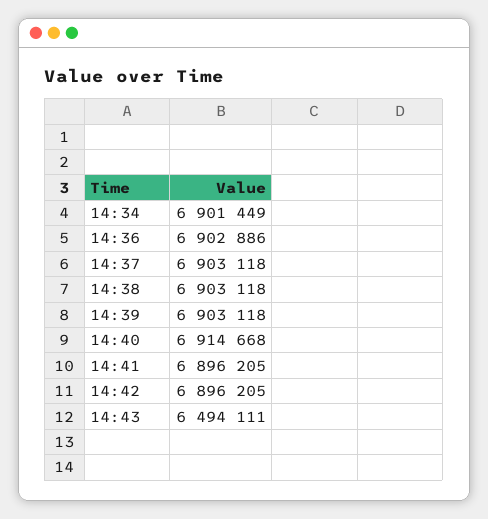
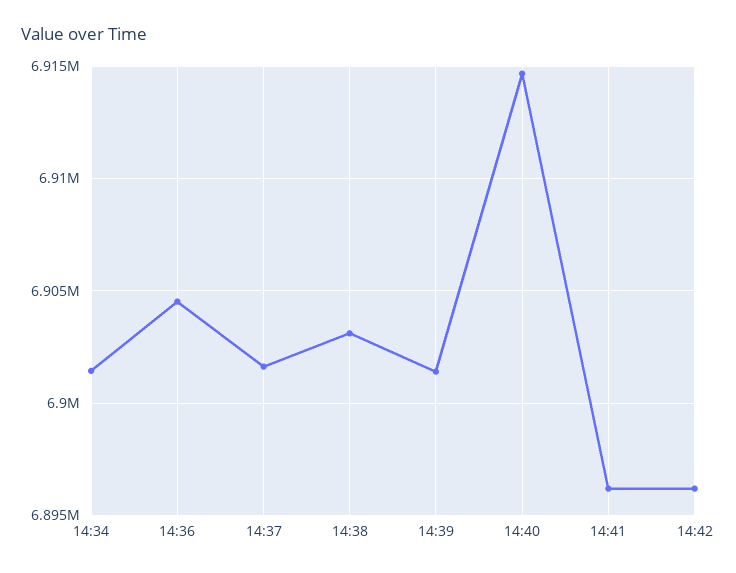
14:36: 6902886 -> 6904500
14:37: 6903118 -> 6901500
14:39: 6903118 -> 6901500
14:43: 6494111 -> none

